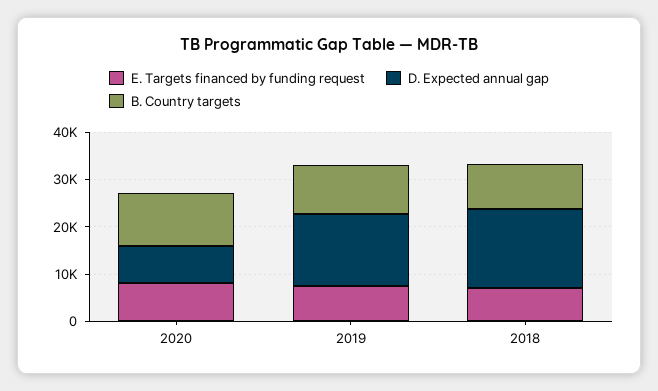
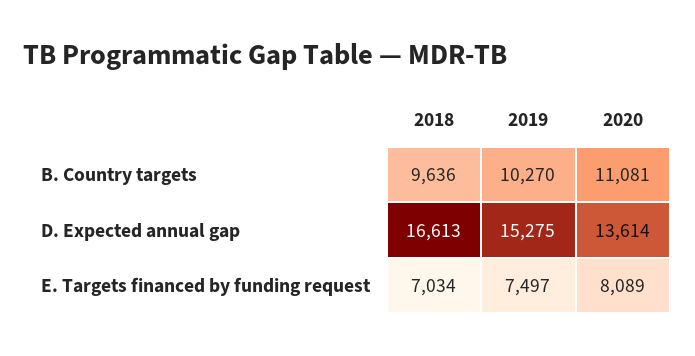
D. Expected annual gap, 2020: 8000 -> 13614

